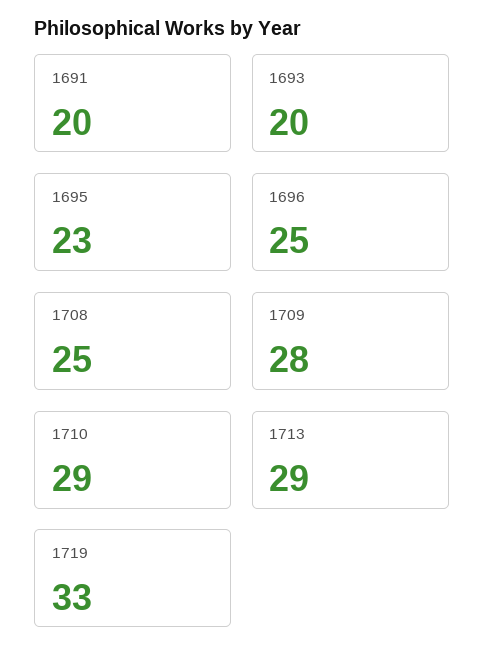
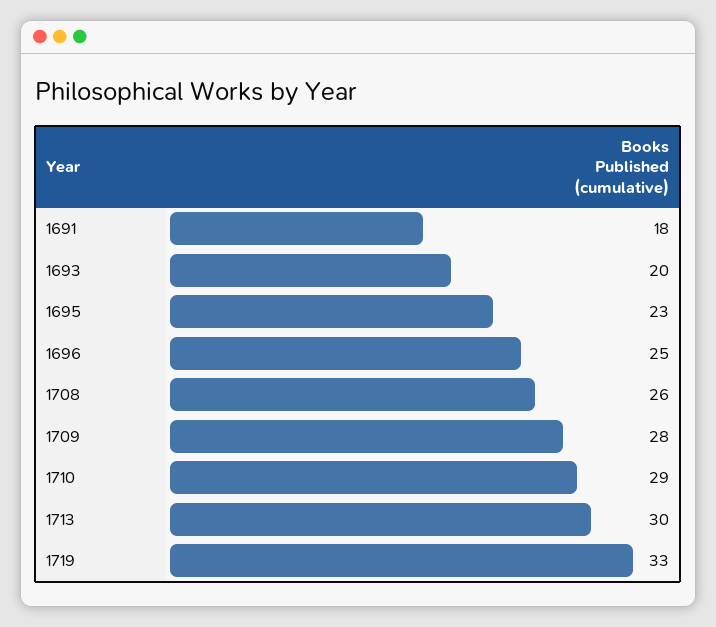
1691: 20 -> 18
1708: 25 -> 26
1713: 29 -> 30

